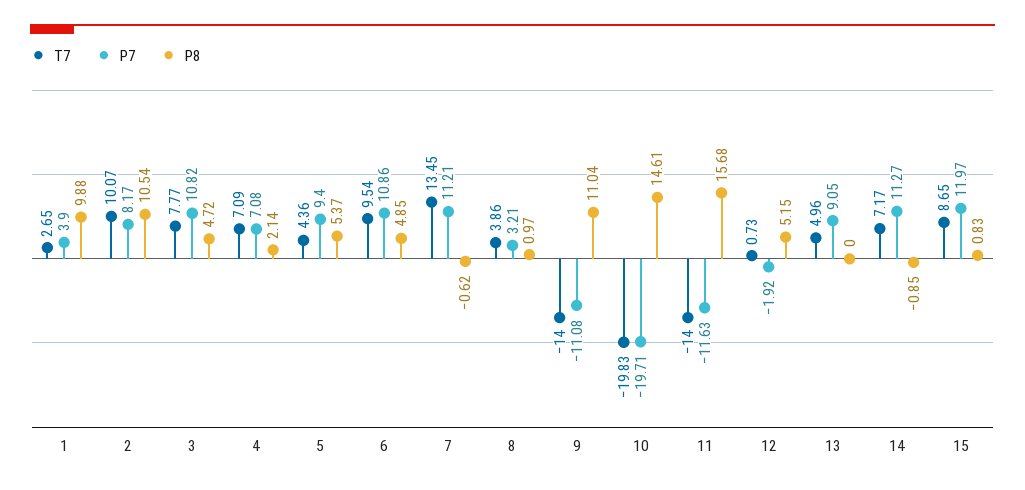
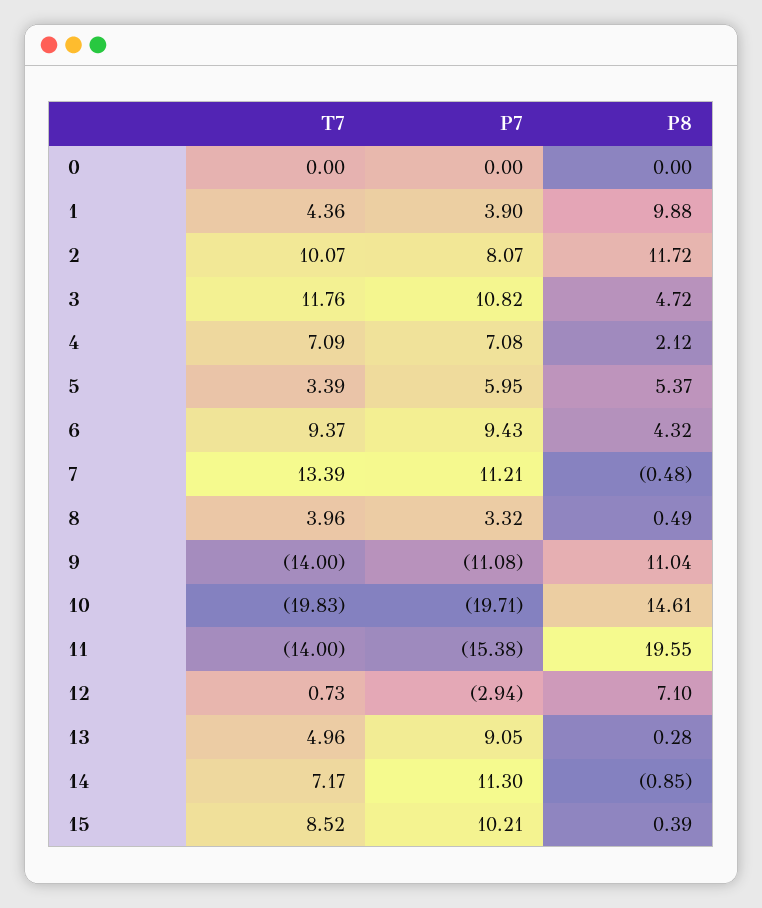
T7, 1: 2.65 -> 4.36
P7, 2: 8.17 -> 8.07
P8, 2: 10.54 -> 11.72
T7, 3: 7.77 -> 11.76
P8, 4: 2.14 -> 2.12
T7, 5: 4.36 -> 3.39
P7, 5: 9.4 -> 5.95
T7, 6: 9.54 -> 9.37
P7, 6: 10.86 -> 9.43
P8, 6: 4.85 -> 4.32
T7, 7: 13.45 -> 13.39
P8, 7: -0.62 -> -0.48
T7, 8: 3.86 -> 3.96
P7, 8: 3.21 -> 3.32
P8, 8: 0.97 -> 0.49
P7, 11: -11.63 -> -15.38
P8, 11: 15.68 -> 19.55
P7, 12: -1.92 -> -2.94
P8, 12: 5.15 -> 7.1
P8, 13: 0 -> 0.28
P7, 14: 11.27 -> 11.3
T7, 15: 8.65 -> 8.52
P7, 15: 11.97 -> 10.21
P8, 15: 0.83 -> 0.39
T7, 0: none -> 0
P7, 0: none -> 0
P8, 0: none -> 0

